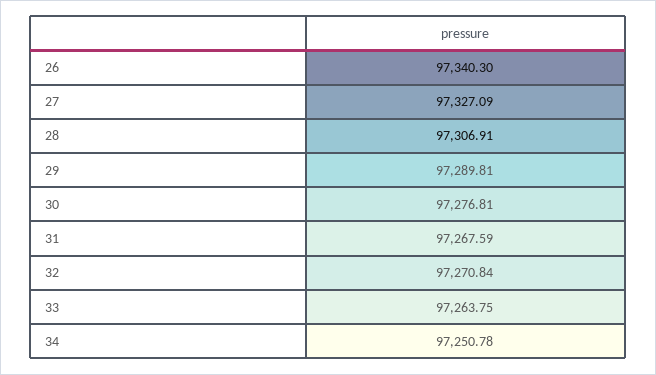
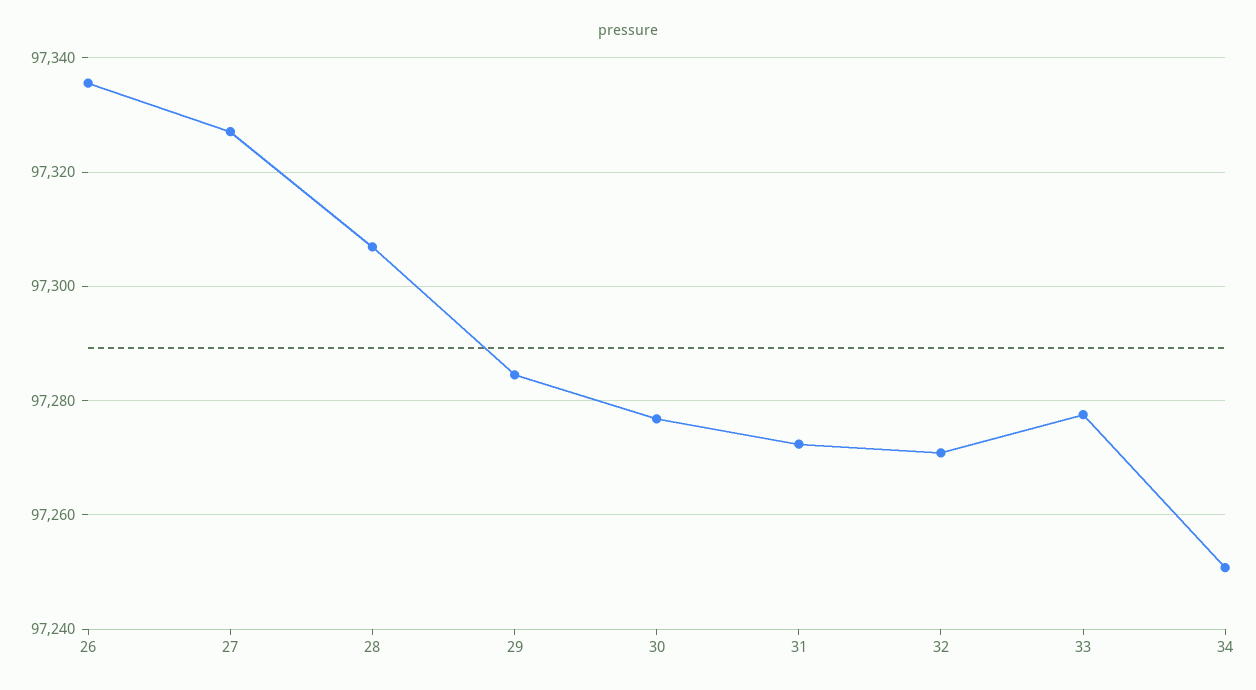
26: 97340.3 -> 97336
29: 97289.81 -> 97284
31: 97267.59 -> 97272
33: 97263.75 -> 97278

